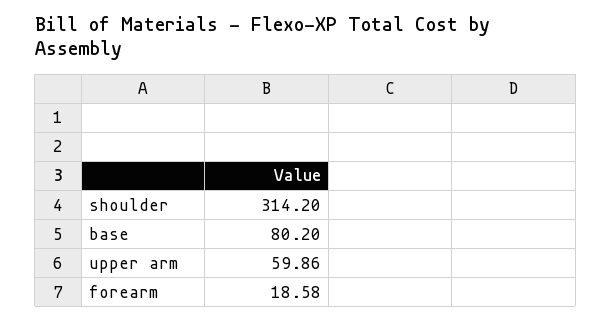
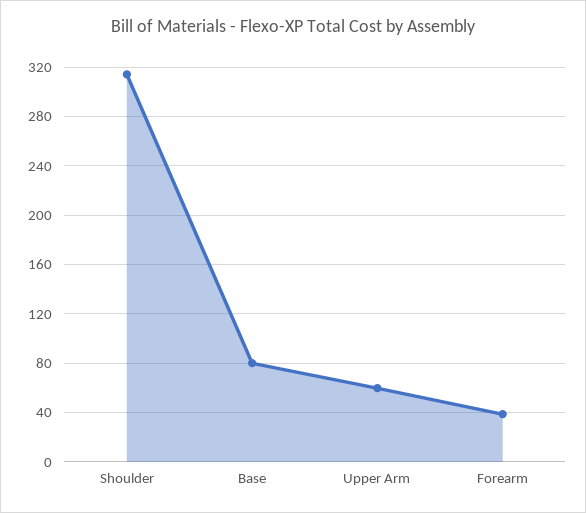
forearm: 18.58 -> 40

